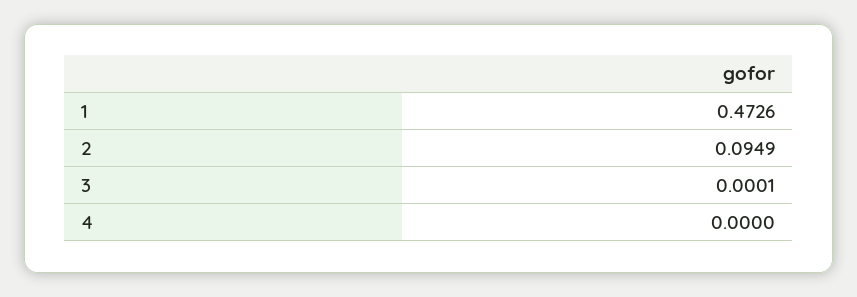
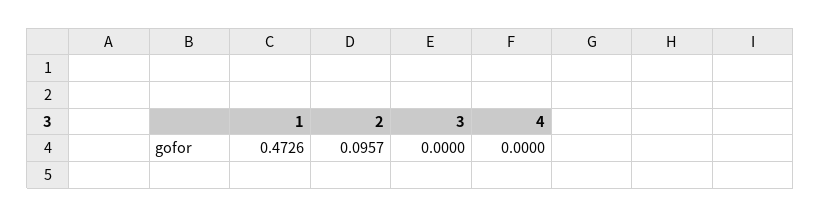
2: 0.0949 -> 0.0957
3: 0.0001 -> 0

